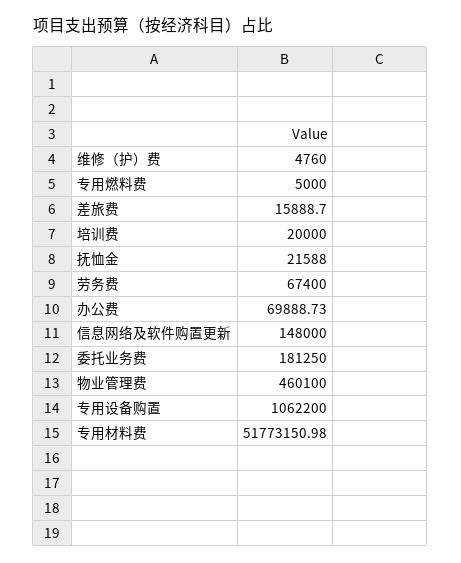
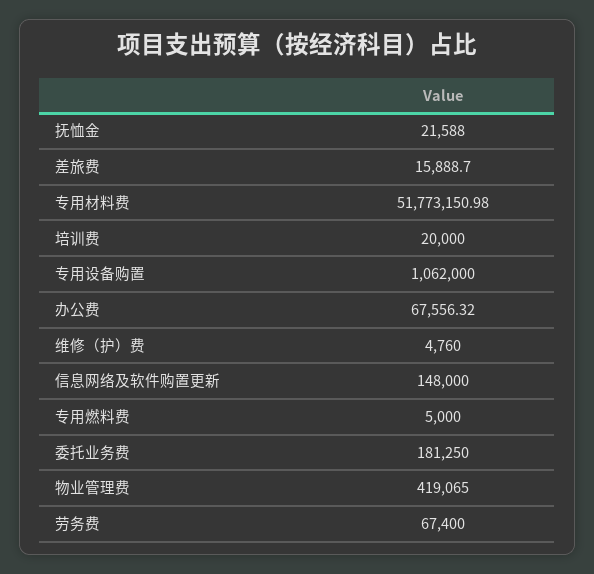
办公费: 69888.73 -> 67556.32
物业管理费: 460100 -> 419065
专用设备购置: 1062200 -> 1062000

